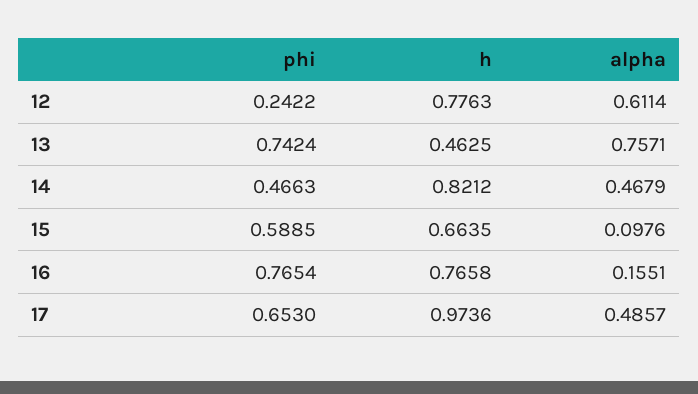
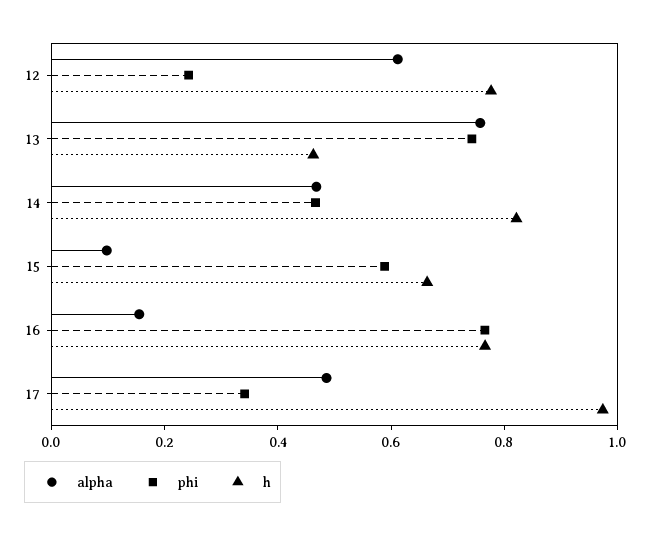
phi, 17: 0.653 -> 0.35

